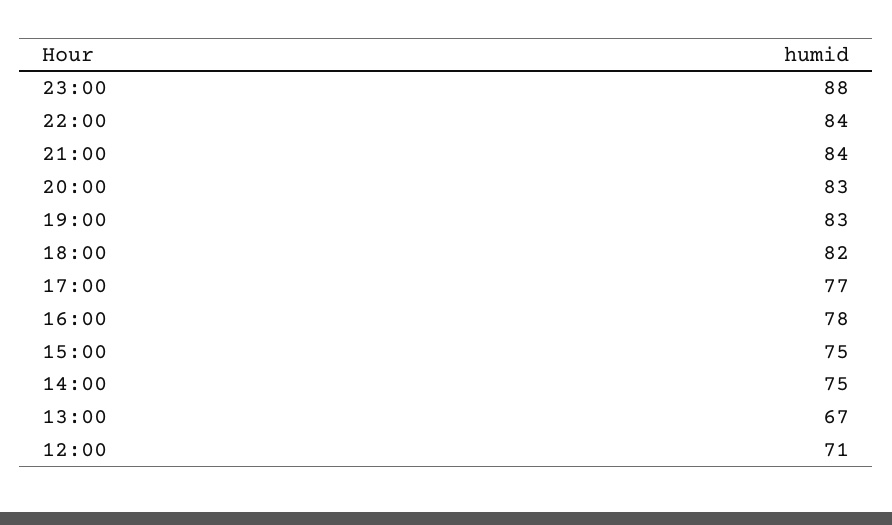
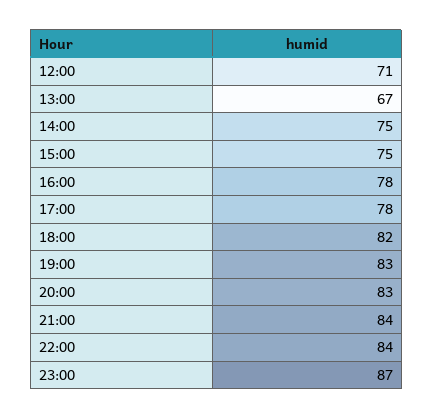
23:00: 88 -> 87
17:00: 77 -> 78

